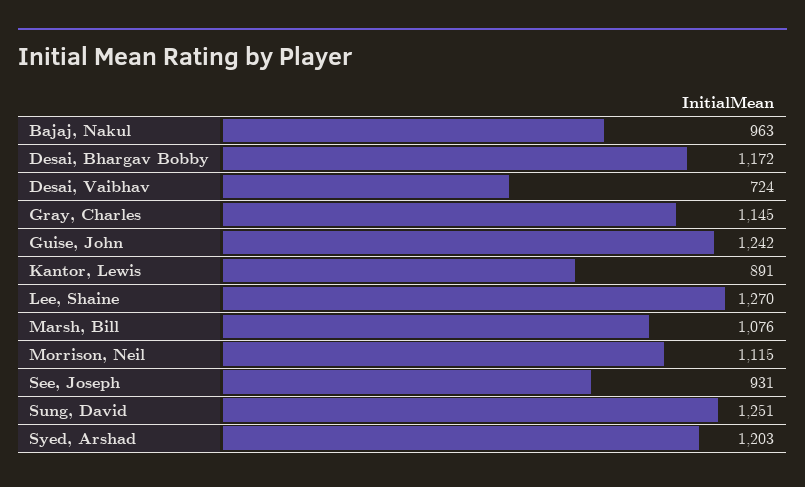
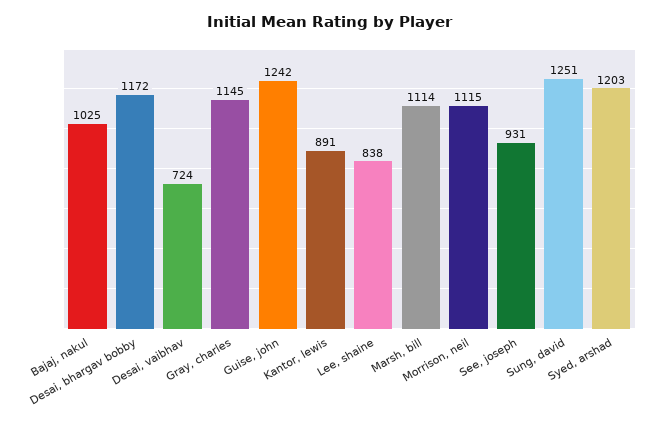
Bajaj, Nakul: 963 -> 1025
Lee, Shaine: 1270 -> 838
Marsh, Bill: 1076 -> 1114

